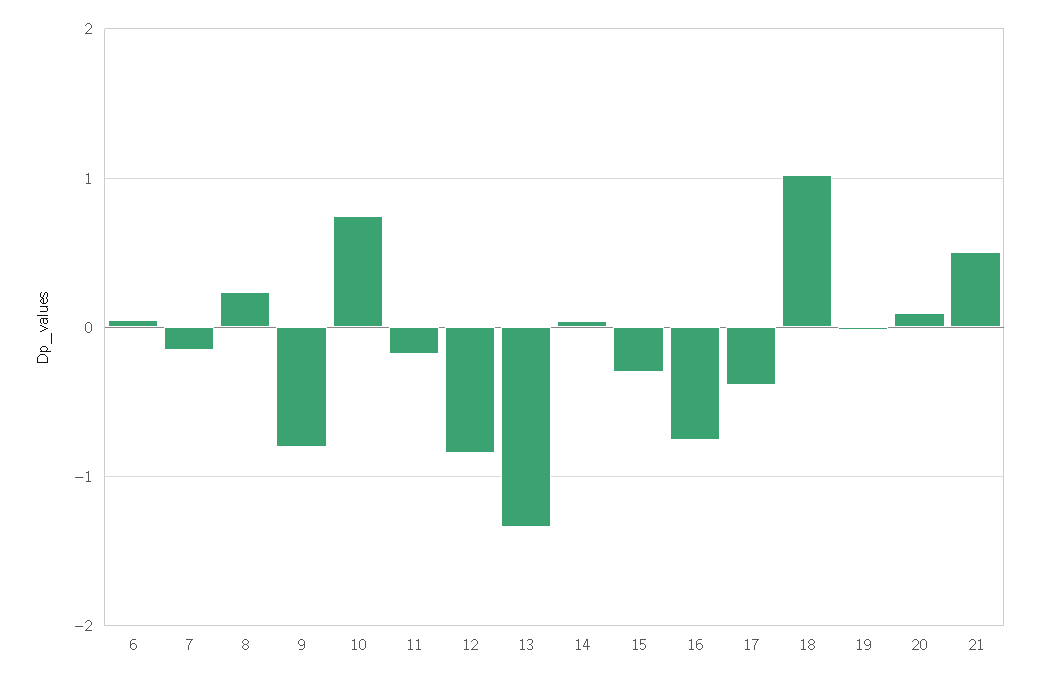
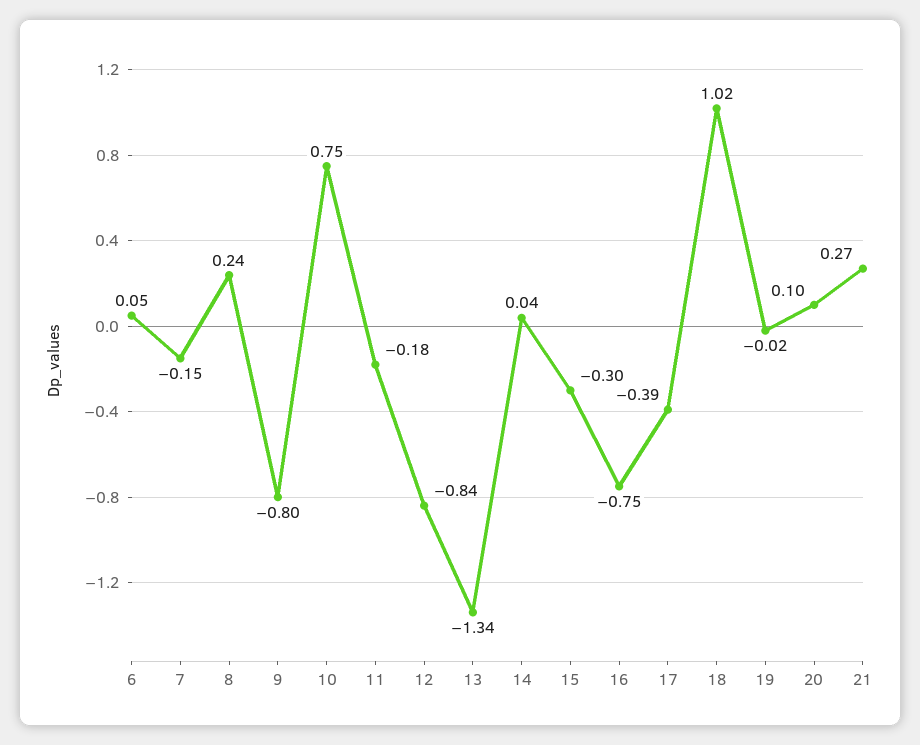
21: 0.5 -> 0.27

